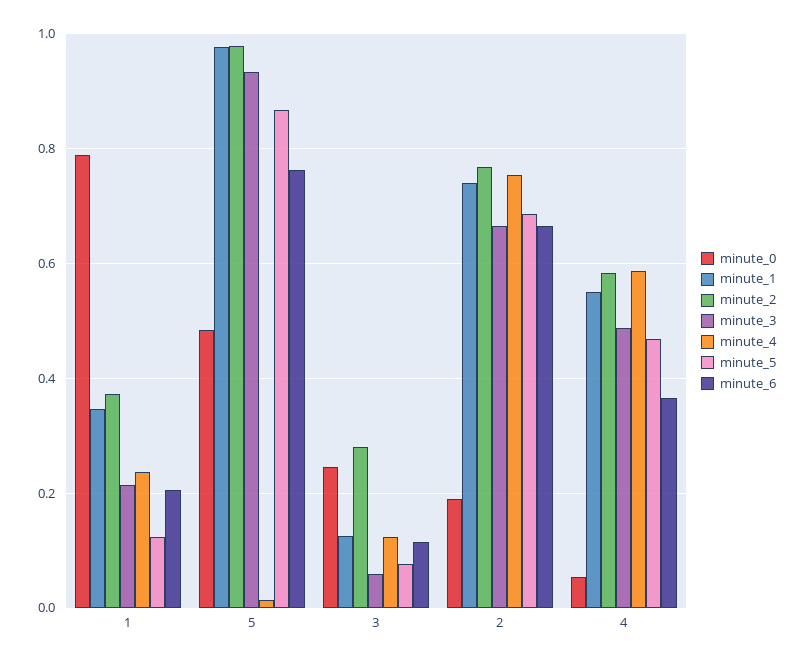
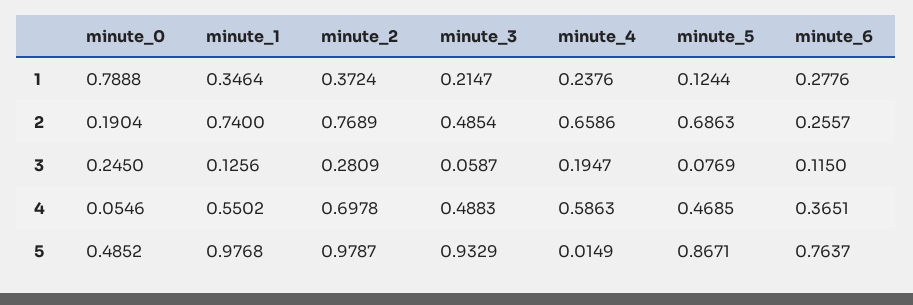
minute_6, 1: 0.2 -> 0.2776
minute_4, 3: 0.12 -> 0.1947
minute_3, 2: 0.66 -> 0.4854
minute_4, 2: 0.76 -> 0.6586
minute_6, 2: 0.66 -> 0.2557
minute_2, 4: 0.58 -> 0.6978

